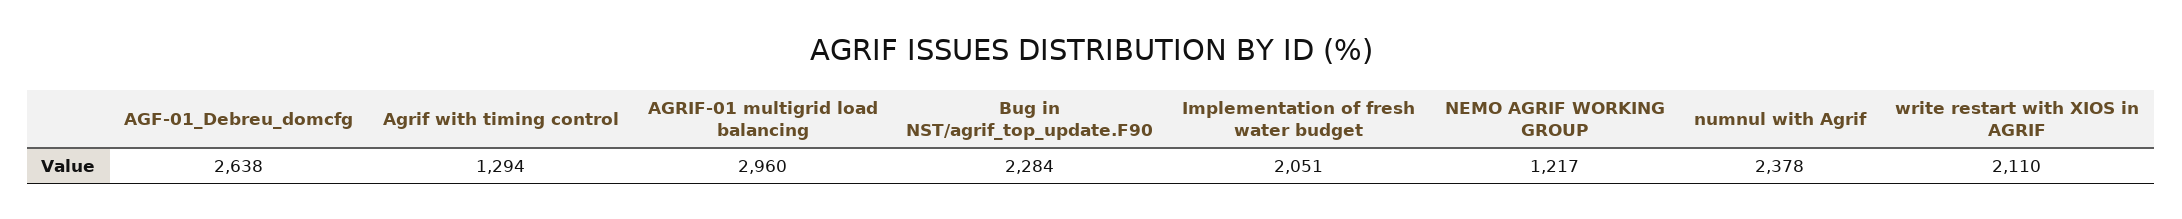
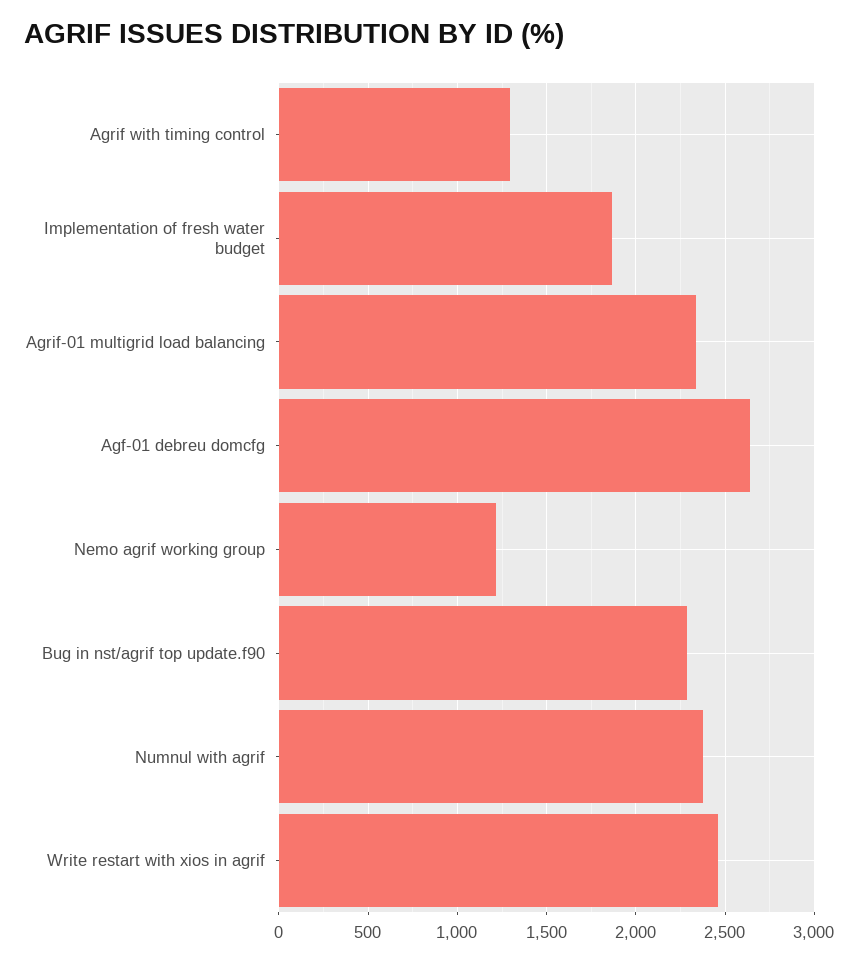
AGRIF-01 multigrid load balancing: 2960 -> 2350
Implementation of fresh water budget: 2051 -> 1850
write restart with XIOS in AGRIF: 2110 -> 2450

